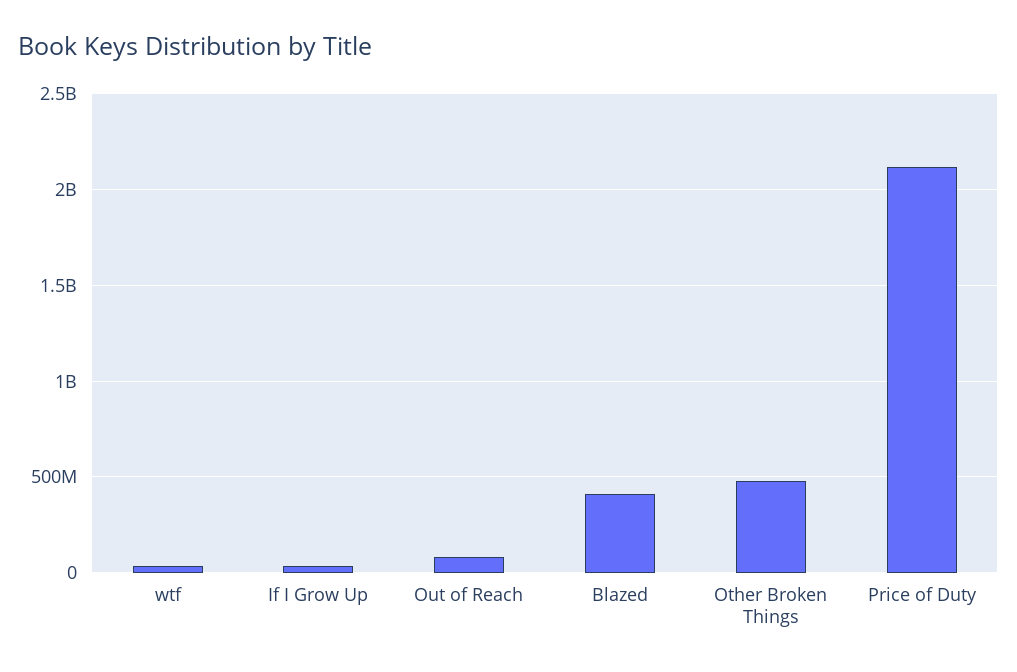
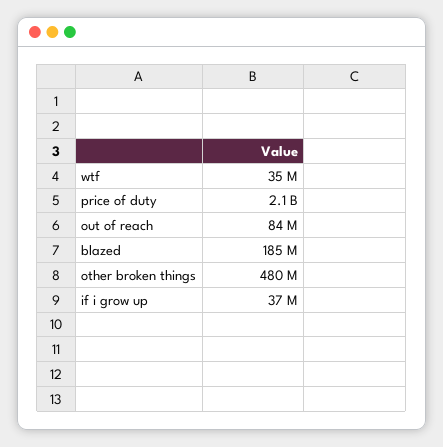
Blazed: 400000000 -> 185000000

